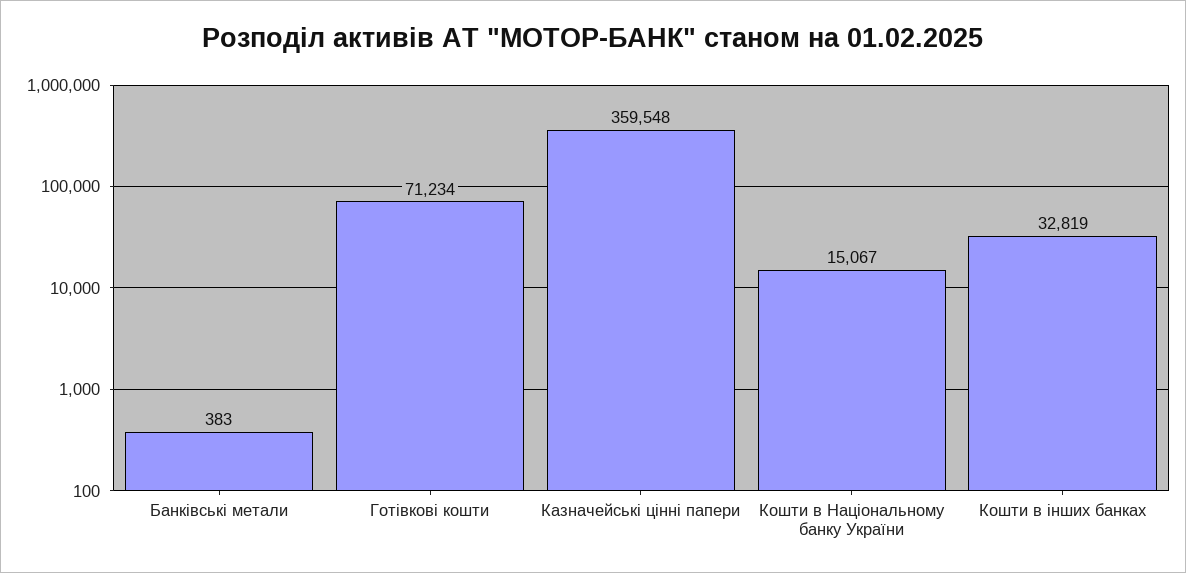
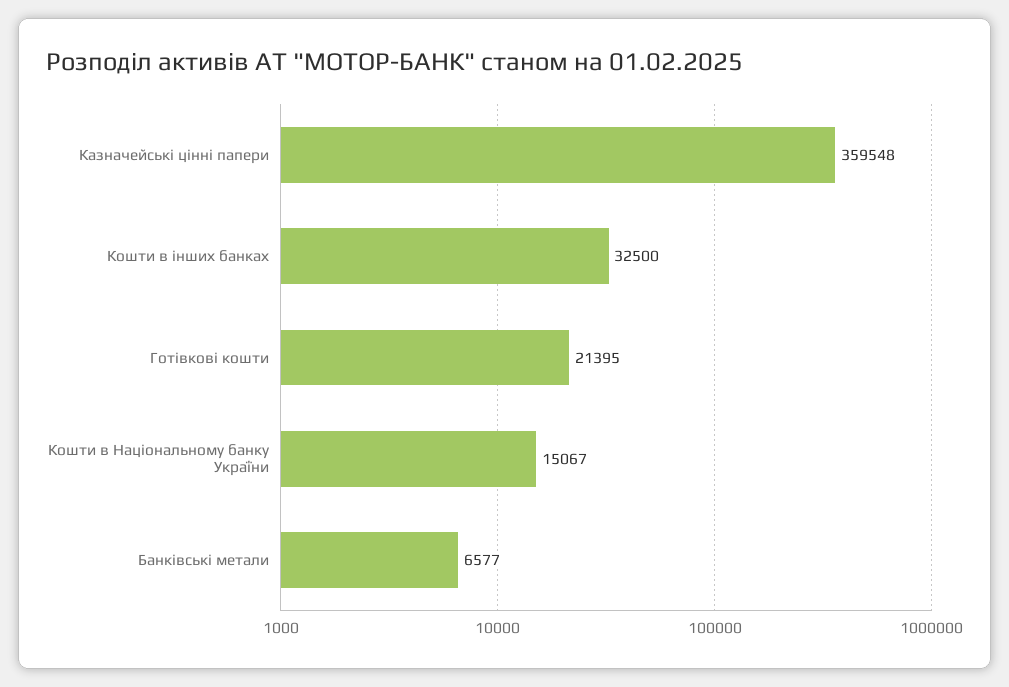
Банківські метали: 383 -> 6577
Готівкові кошти: 71234 -> 21395
Кошти в інших банках: 32819 -> 32500

